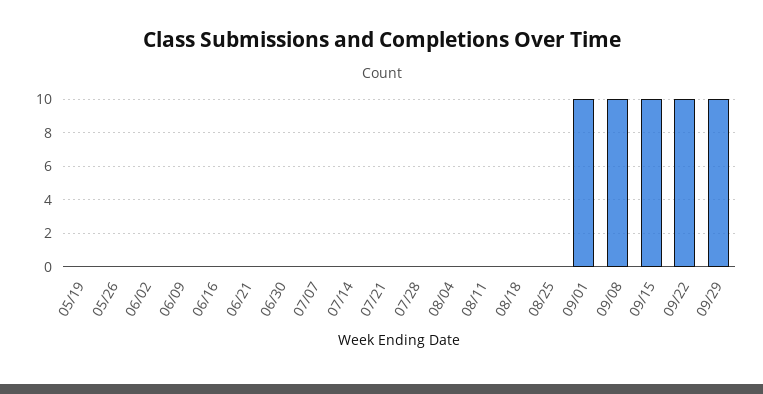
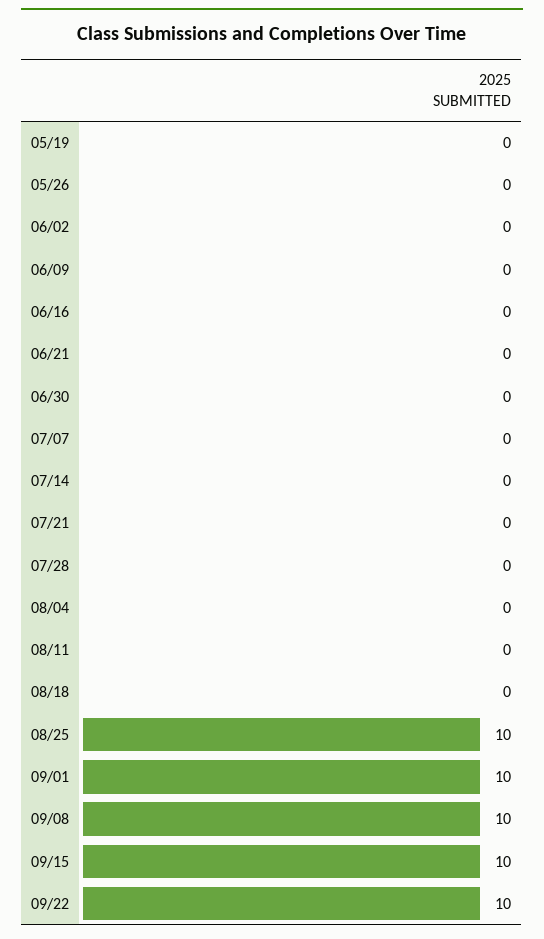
08/25: 0 -> 10
09/29: 10 -> none

